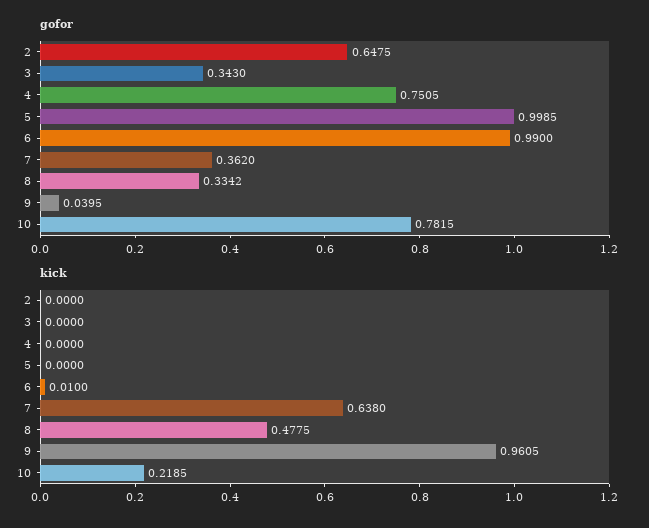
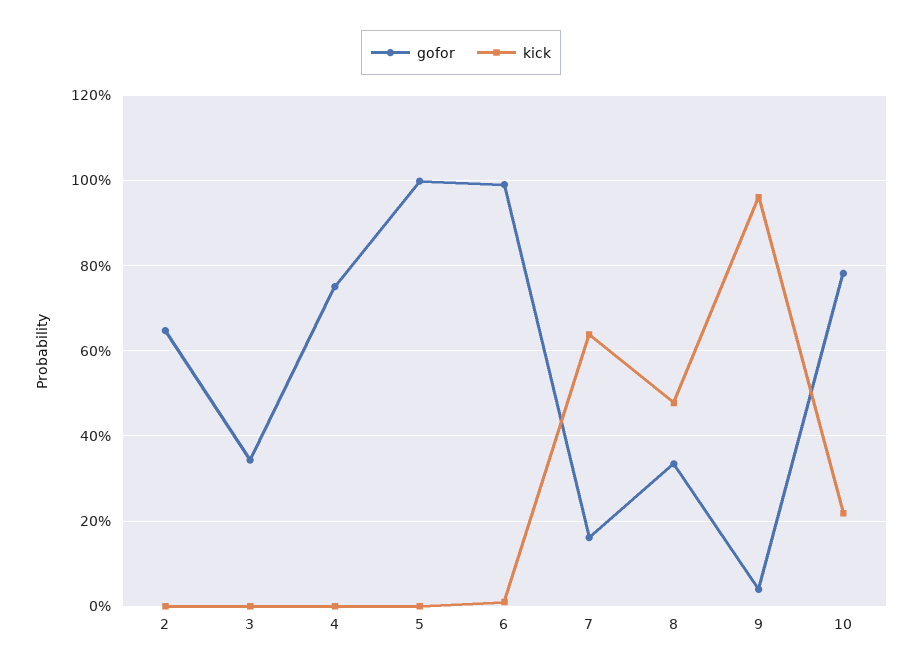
gofor, 7: 0.362 -> 0.16

